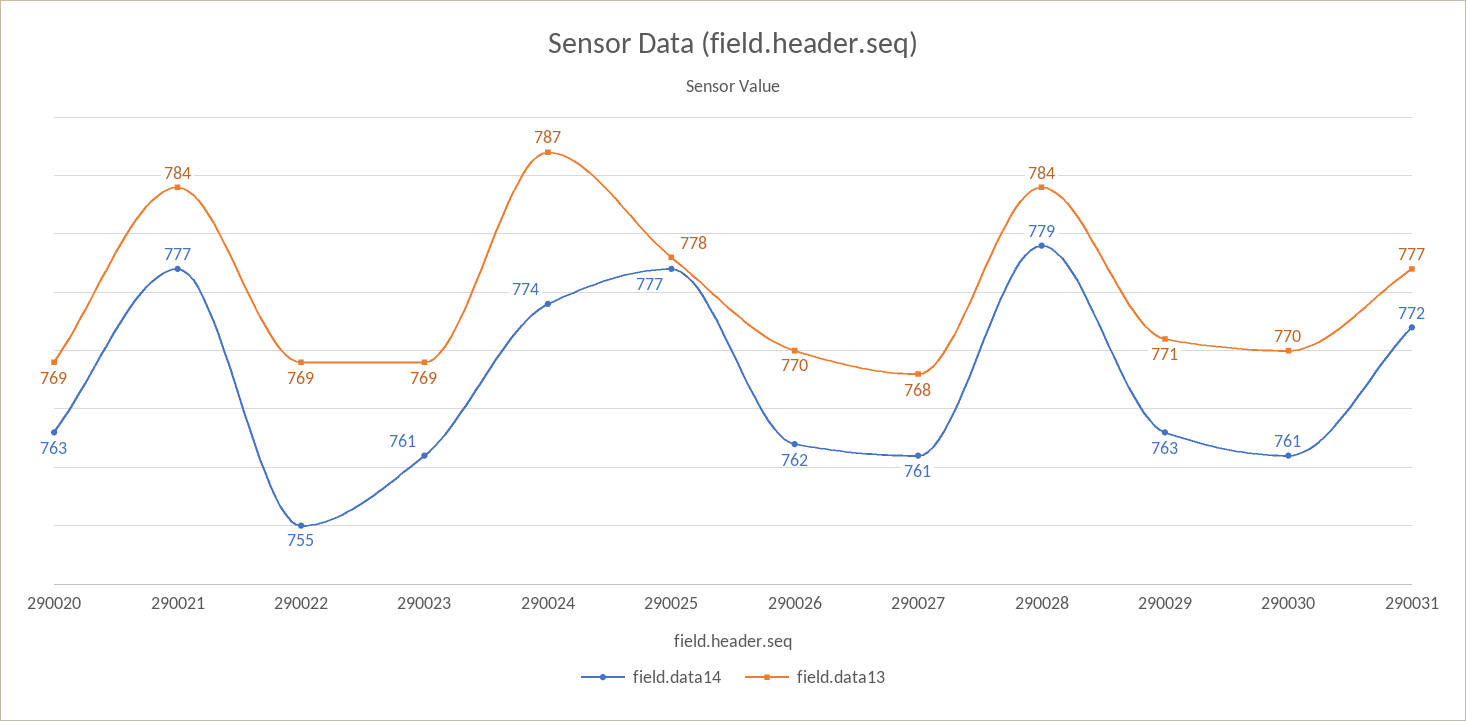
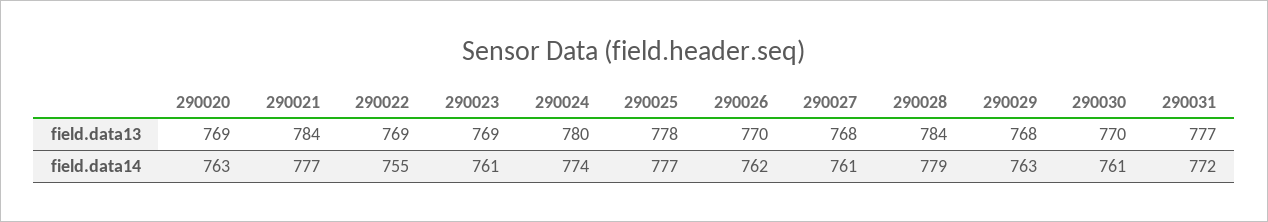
field.data13, 290024: 787 -> 780
field.data13, 290029: 771 -> 768

